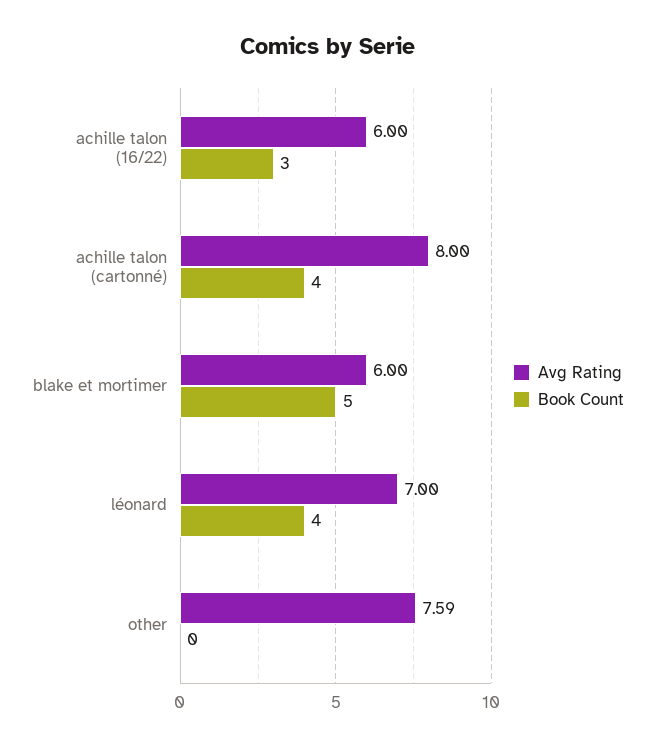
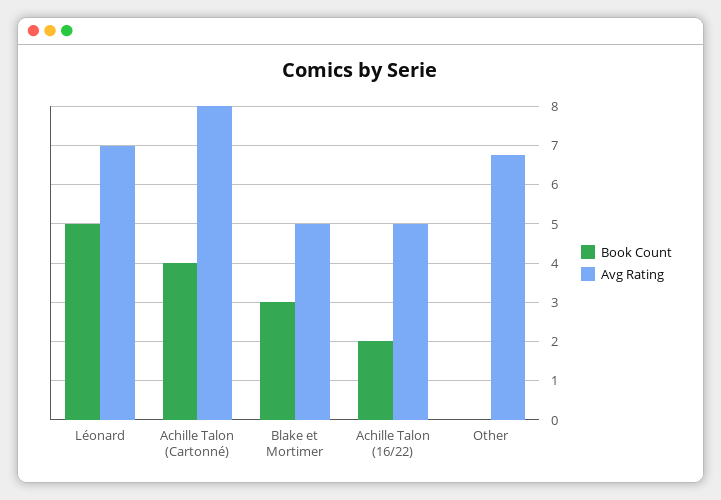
Avg Rating, achille talon (16/22): 6 -> 5
Book Count, achille talon (16/22): 3 -> 2
Avg Rating, blake et mortimer: 6 -> 5
Book Count, blake et mortimer: 5 -> 3
Book Count, léonard: 4 -> 5
Avg Rating, other: 7.59 -> 6.8

